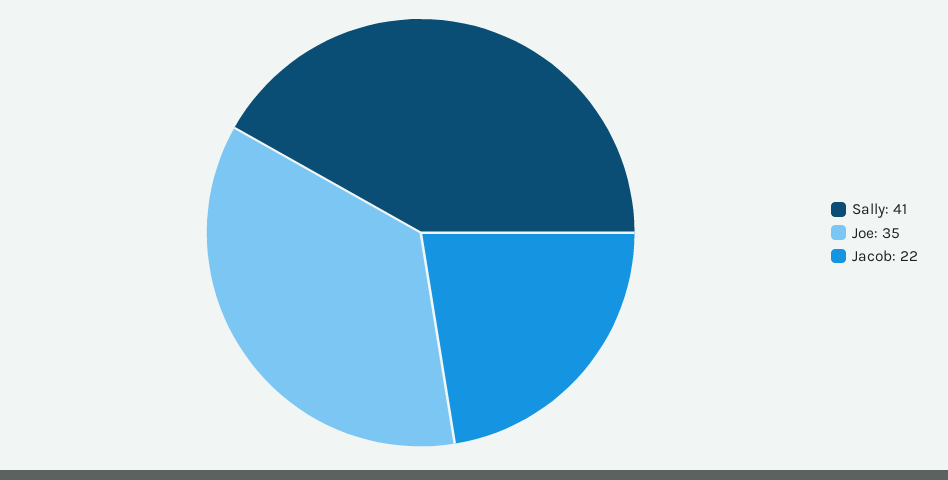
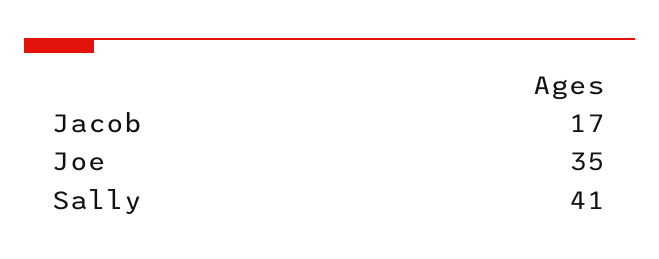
Jacob: 22 -> 17

